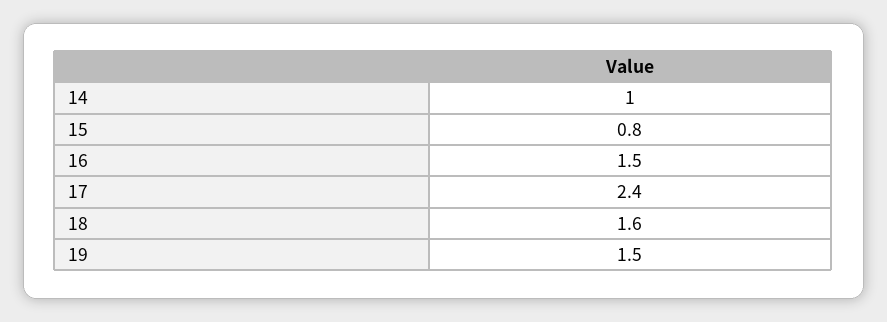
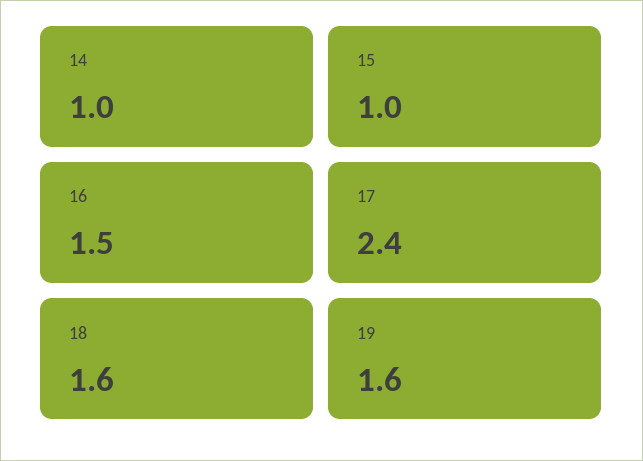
15: 0.8 -> 1
19: 1.5 -> 1.6

